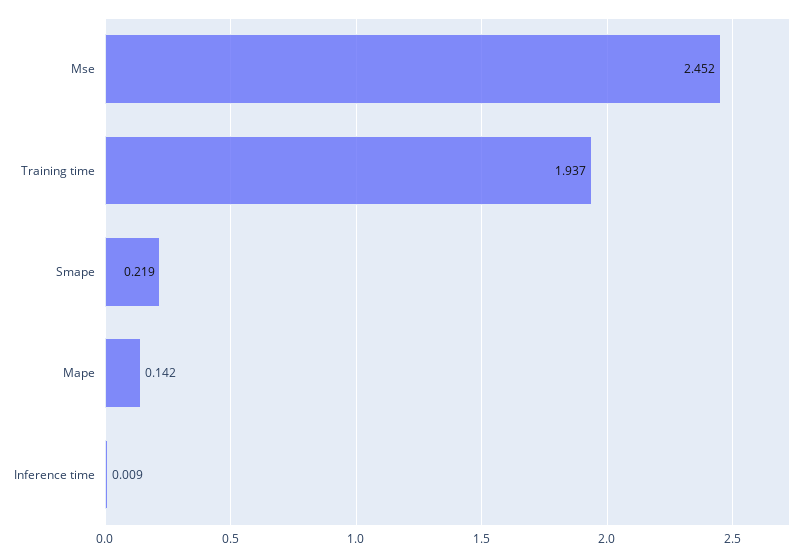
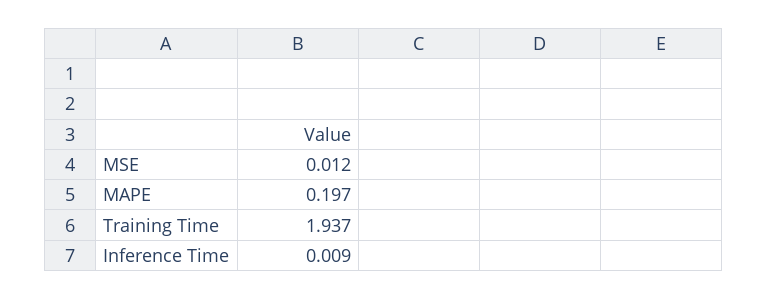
Mse: 2.452 -> 0.012
Smape: 0.219 -> none
Mape: 0.142 -> 0.197

